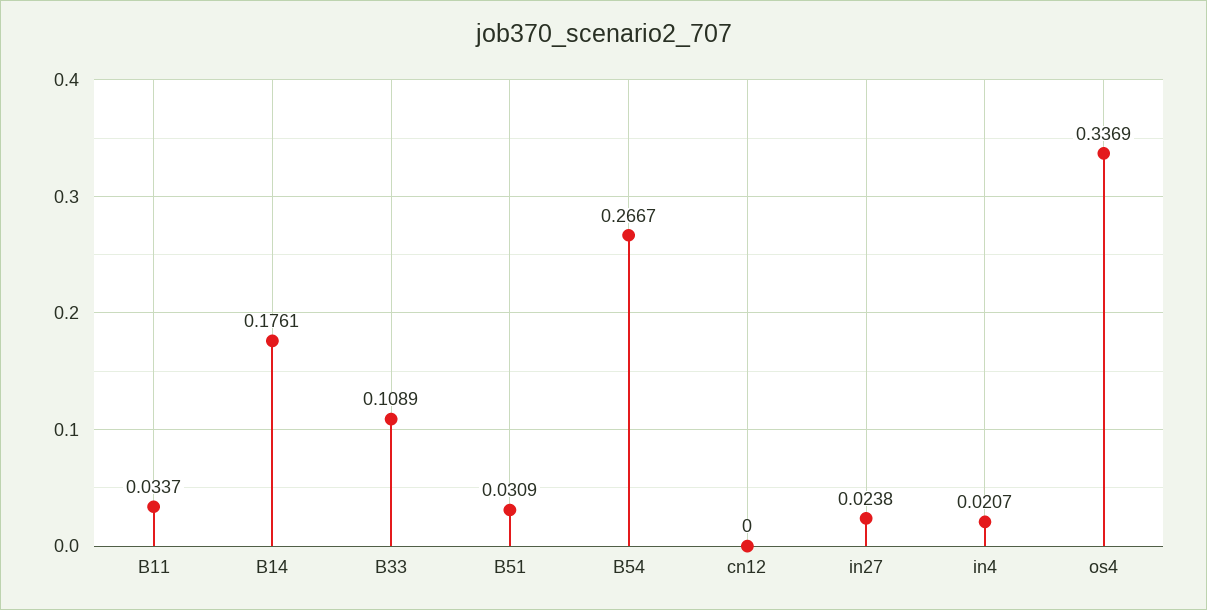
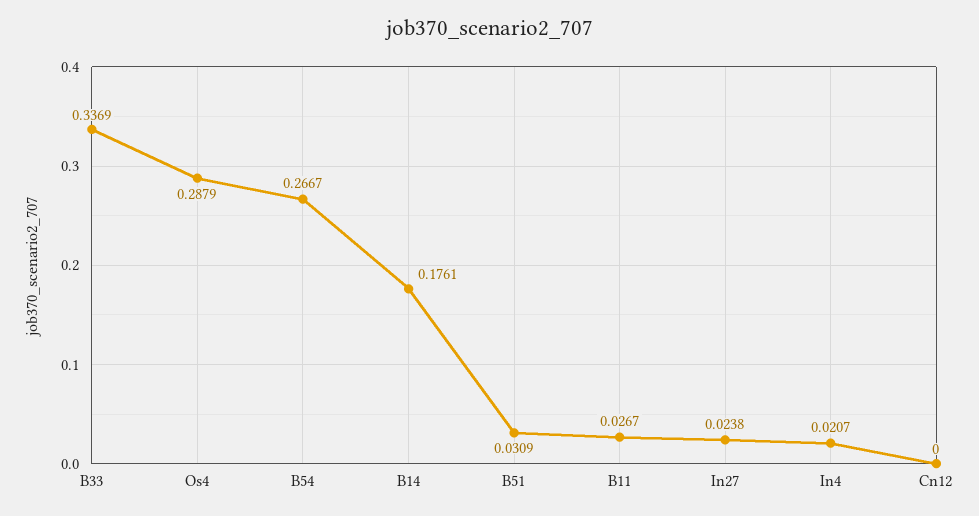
B11: 0.0337 -> 0.0267
B33: 0.1089 -> 0.3369
os4: 0.3369 -> 0.2879

